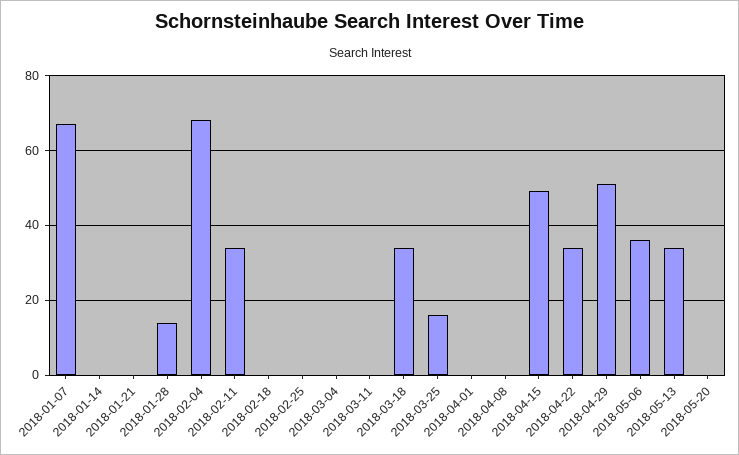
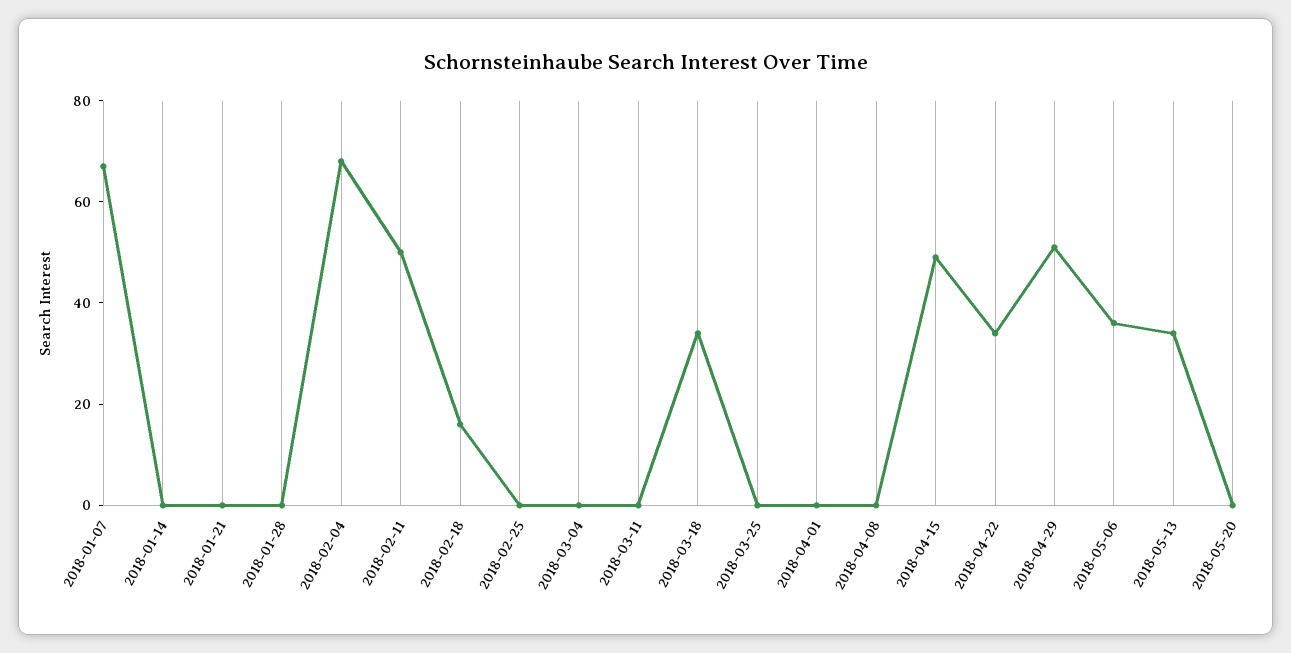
2018-01-28: 15 -> 0
2018-02-11: 35 -> 50
2018-02-18: 0 -> 15
2018-03-25: 15 -> 0

